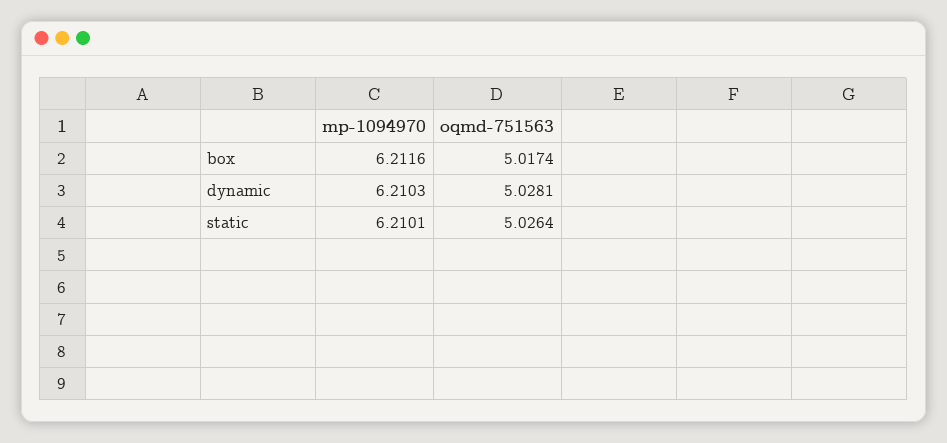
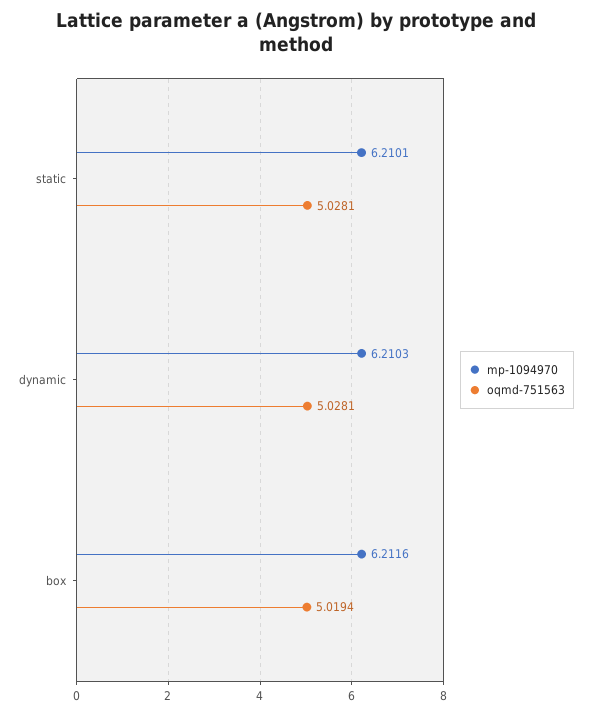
oqmd-751563, box: 5.0174 -> 5.0194
oqmd-751563, static: 5.0264 -> 5.0281

